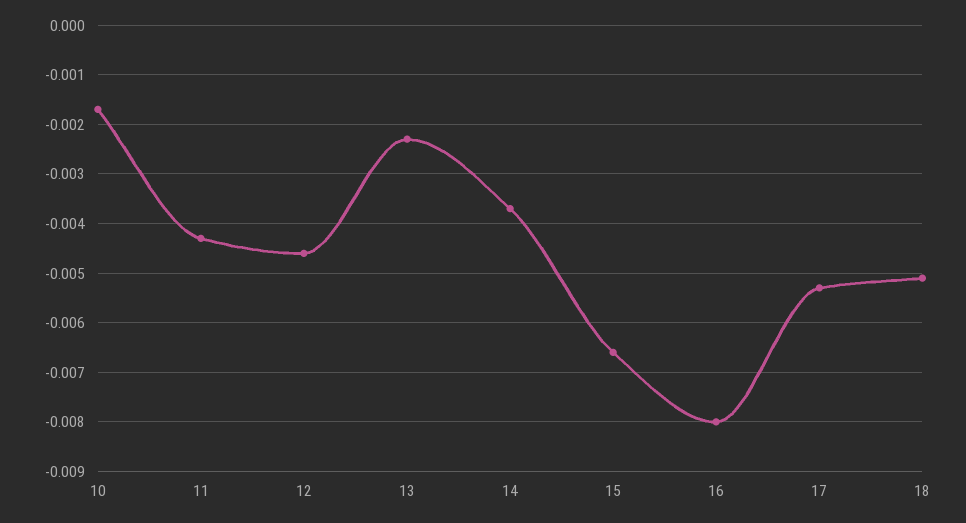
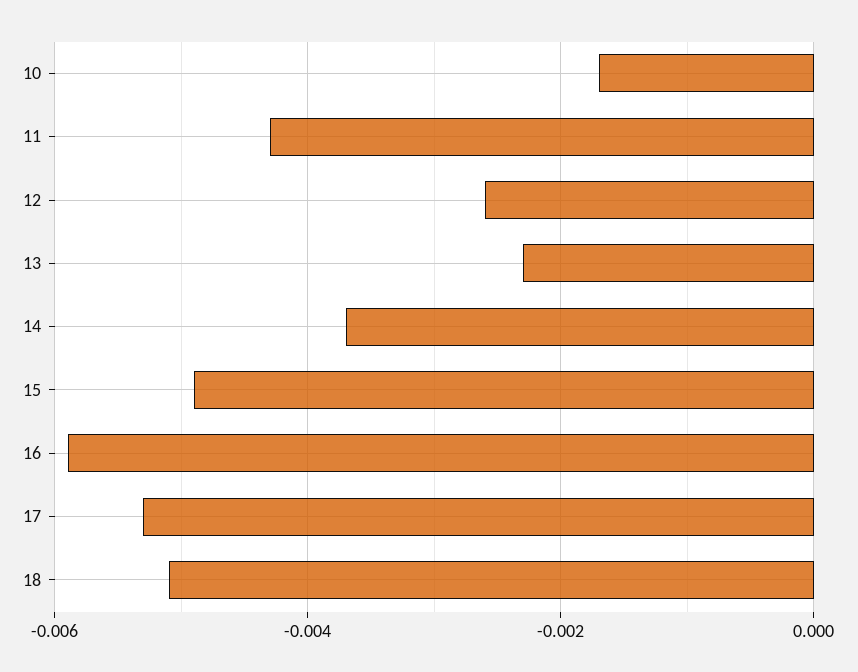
12: -0.0045 -> -0.0025
15: -0.0065 -> -0.005
16: -0.008 -> -0.006

